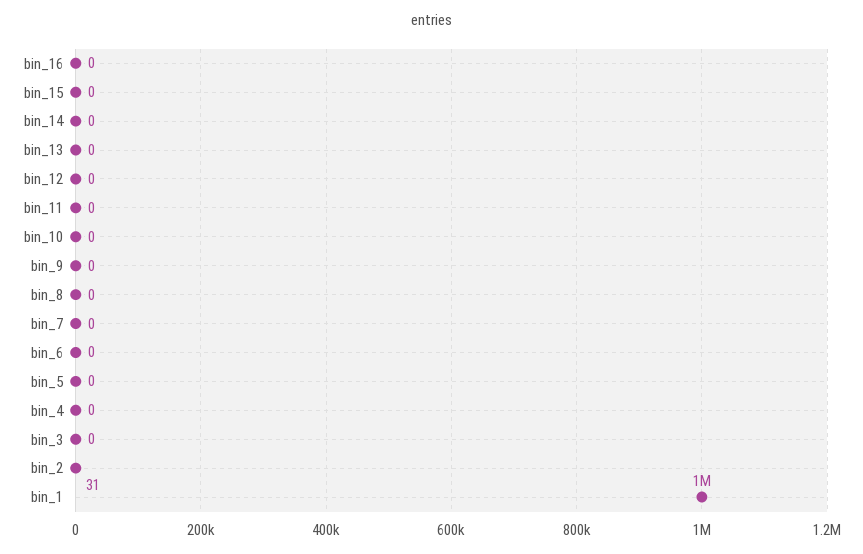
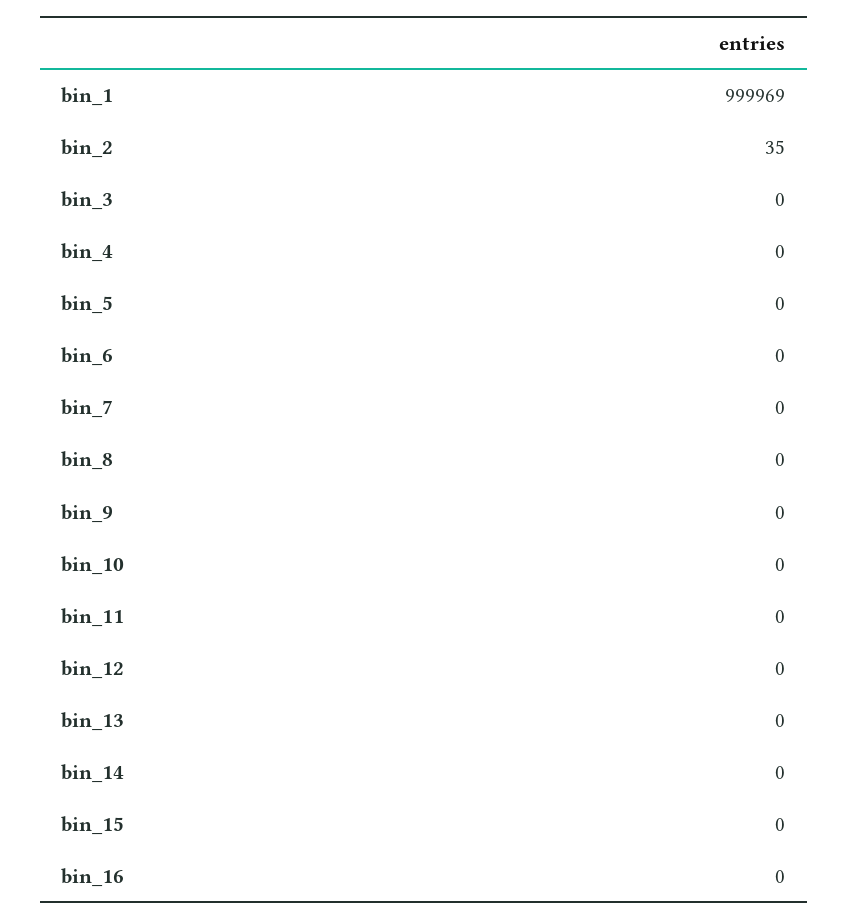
bin_2: 31 -> 35

